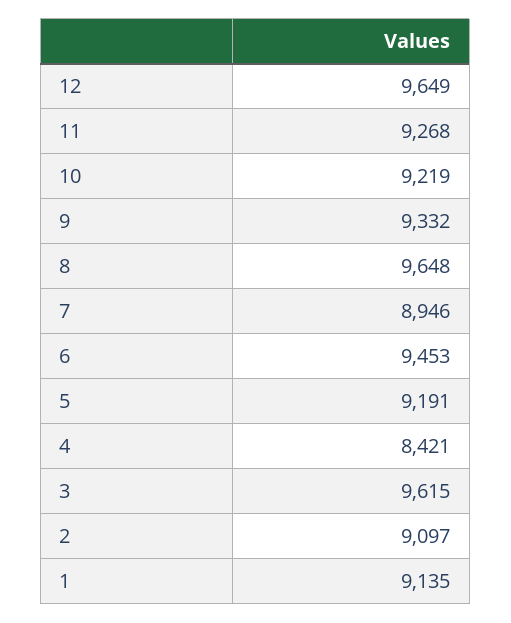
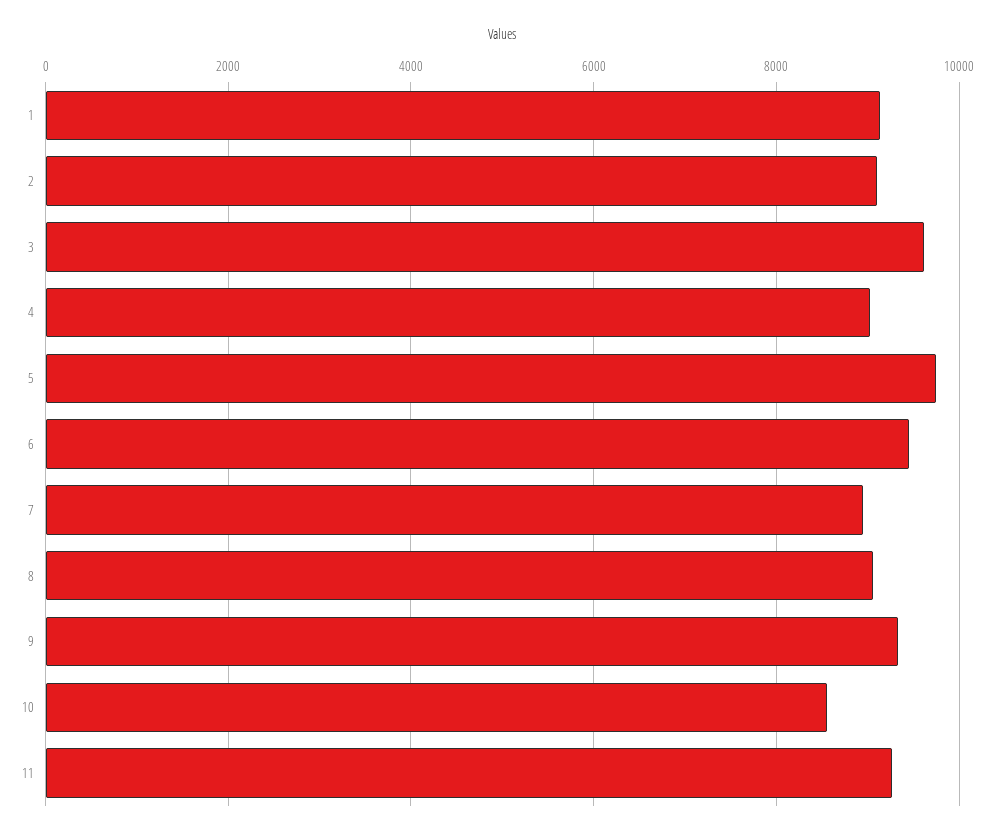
12: 9649 -> none
10: 9219 -> 8600
8: 9648 -> 9000
5: 9191 -> 9800
4: 8421 -> 9000

